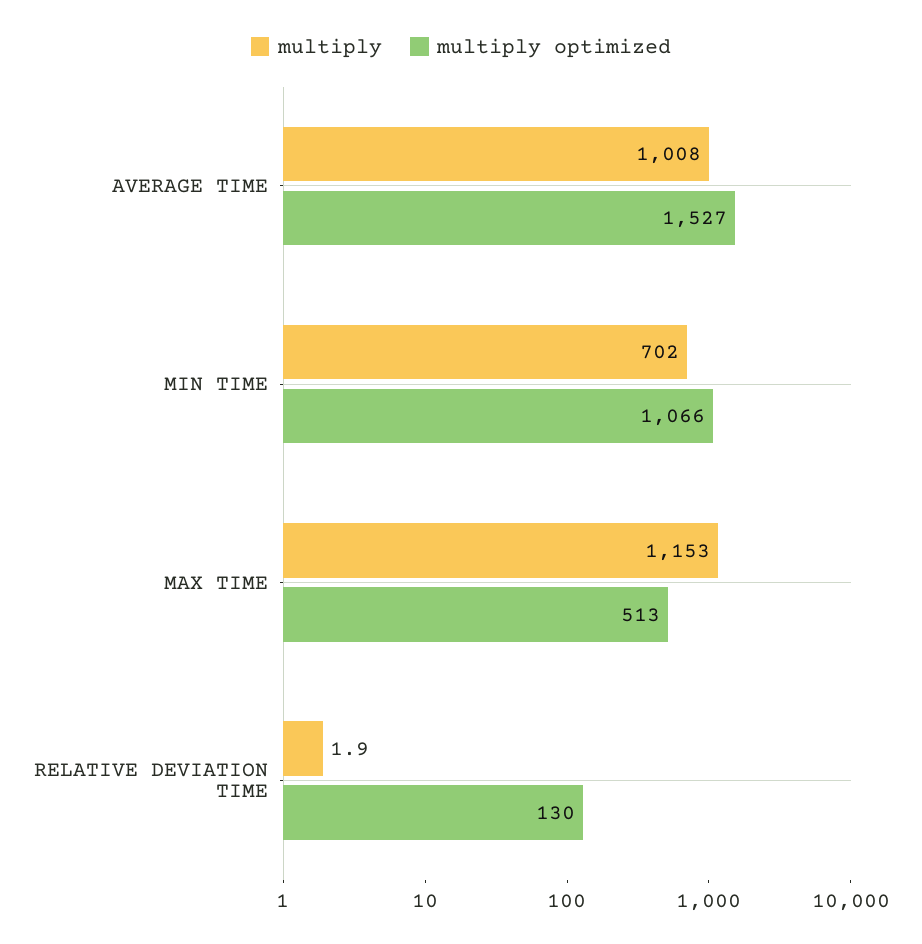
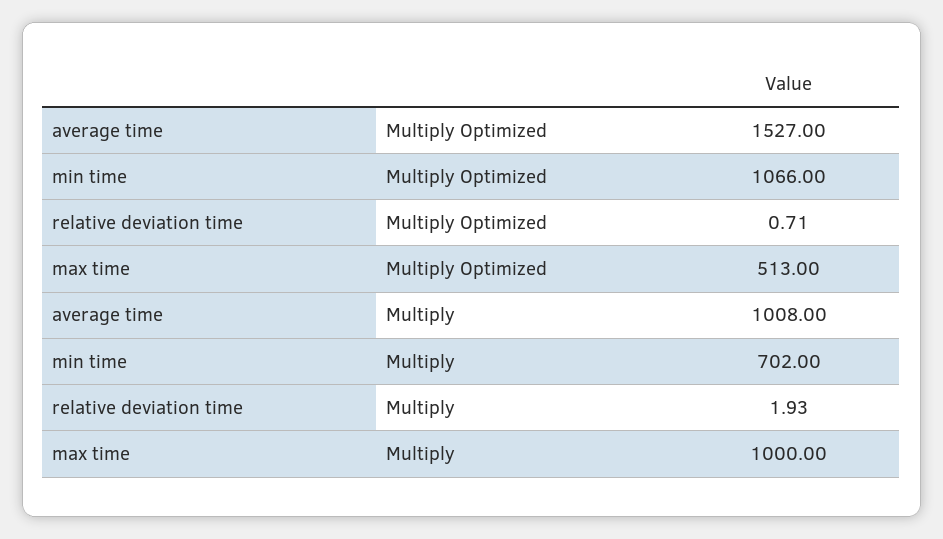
multiply, MAX TIME: 1153 -> 1000
multiply optimized, RELATIVE DEVIATION TIME: 130 -> 0.71

